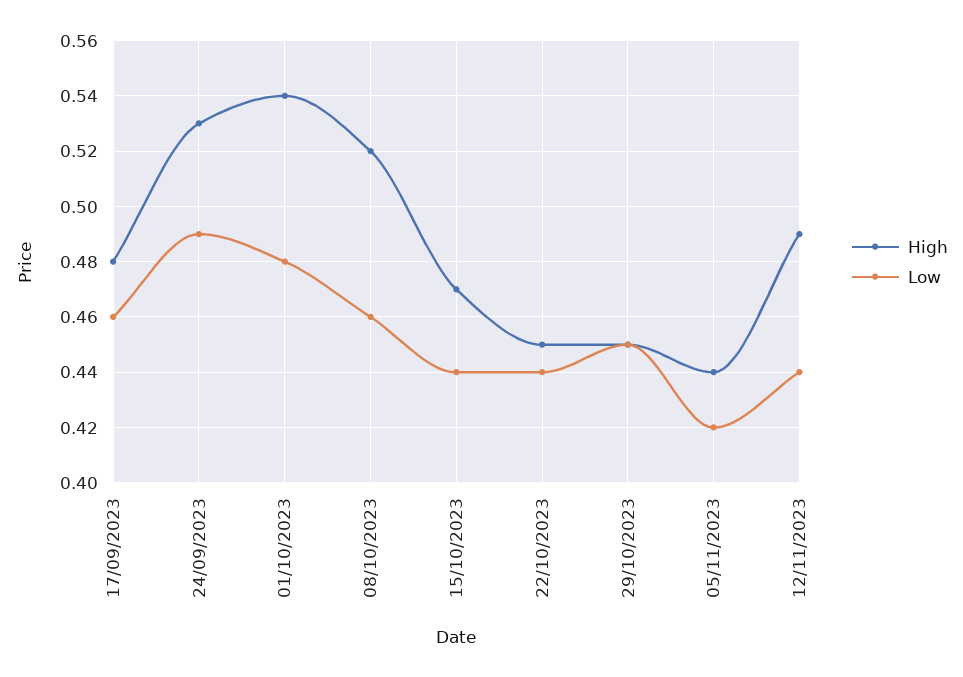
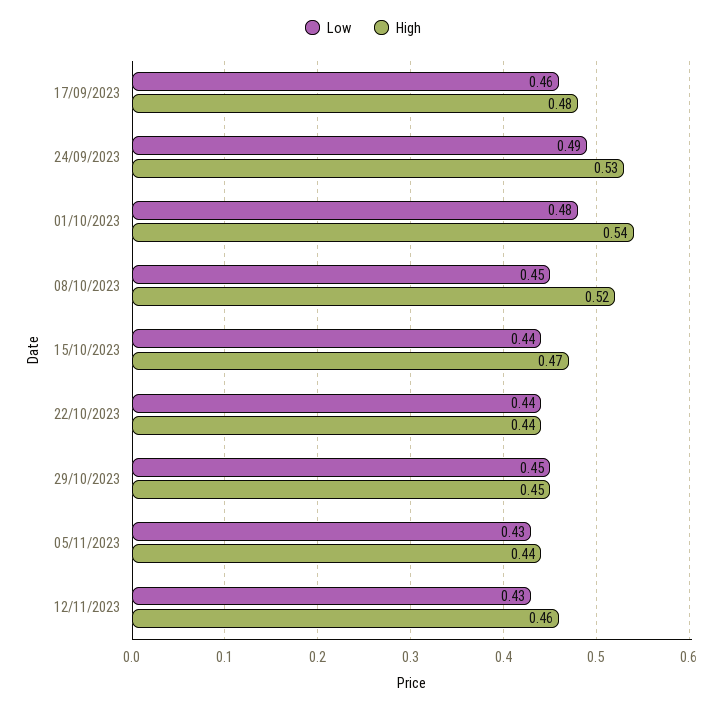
Low, 08/10/2023: 0.46 -> 0.45
High, 22/10/2023: 0.45 -> 0.44
Low, 05/11/2023: 0.42 -> 0.43
High, 12/11/2023: 0.49 -> 0.46
Low, 12/11/2023: 0.44 -> 0.43

